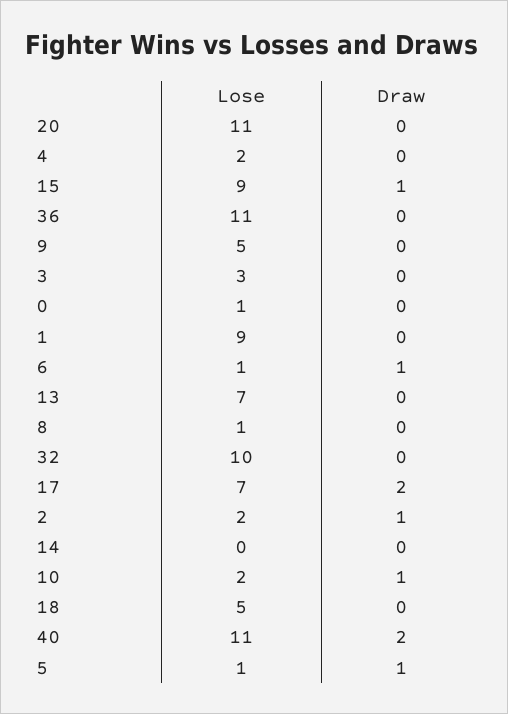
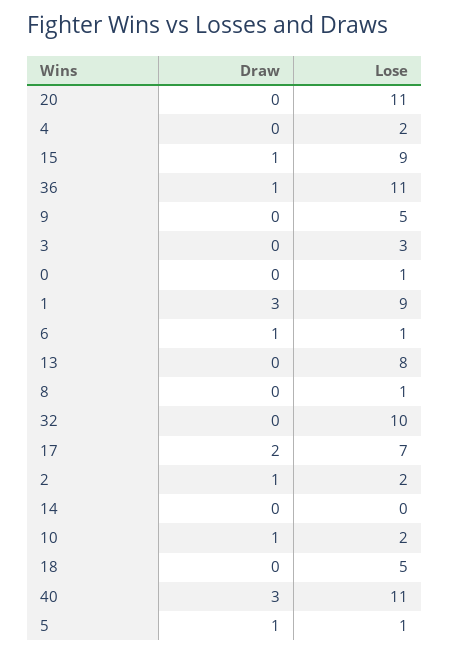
Draw, 36: 0 -> 1
Draw, 1: 0 -> 3
Lose, 13: 7 -> 8
Draw, 40: 2 -> 3

